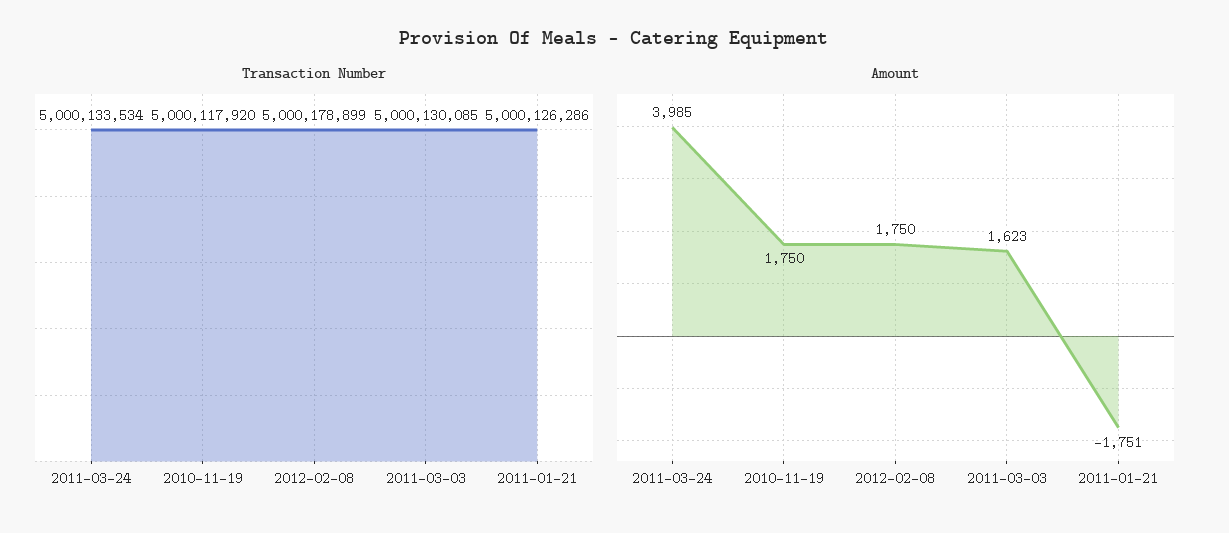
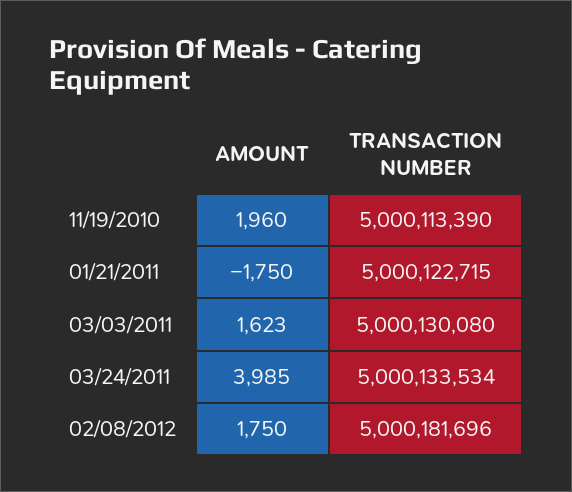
Transaction Number, 2010-11-19: 5000117920 -> 5000113390
Transaction Number, 2012-02-08: 5000178899 -> 5000181696
Transaction Number, 2011-03-03: 5000130085 -> 5000130080
Transaction Number, 2011-01-21: 5000126286 -> 5000122715
Amount, 2010-11-19: 1750 -> 1960
Amount, 2011-01-21: -1751 -> -1750

